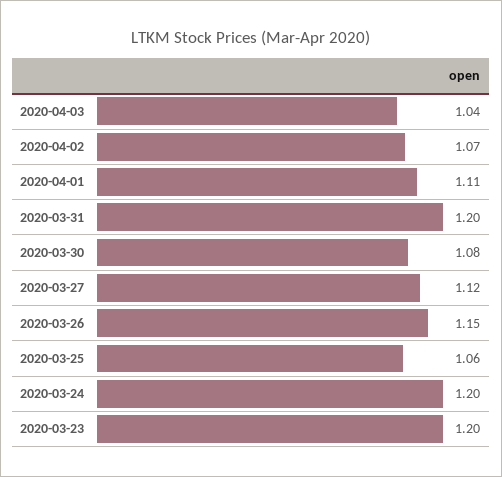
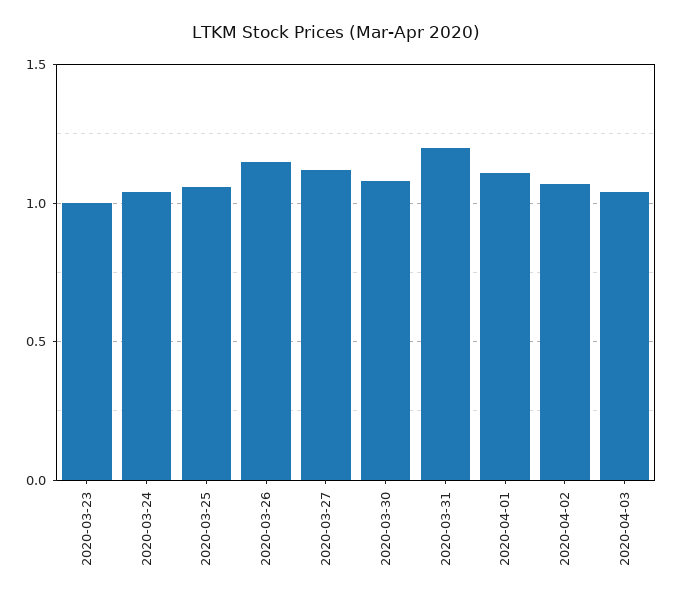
2020-03-24: 1.2 -> 1.05
2020-03-23: 1.2 -> 1

